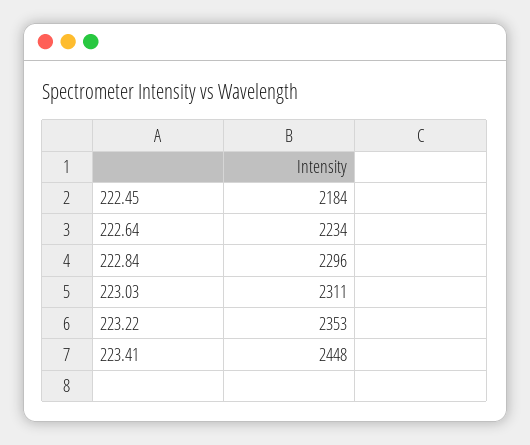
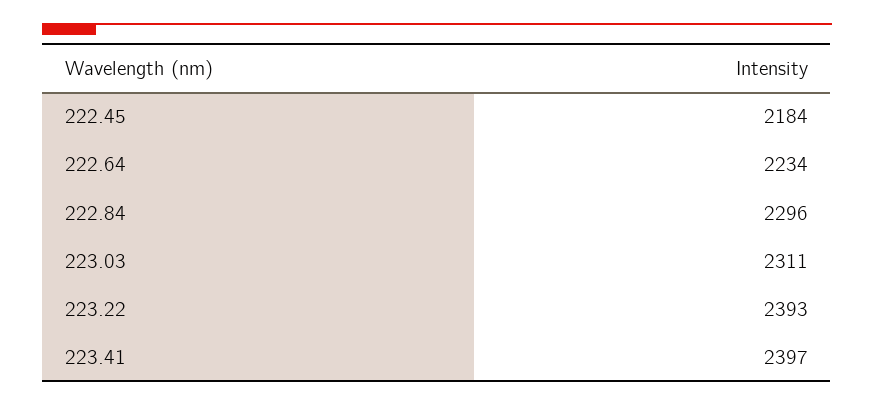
223.22: 2353 -> 2393
223.41: 2448 -> 2397

